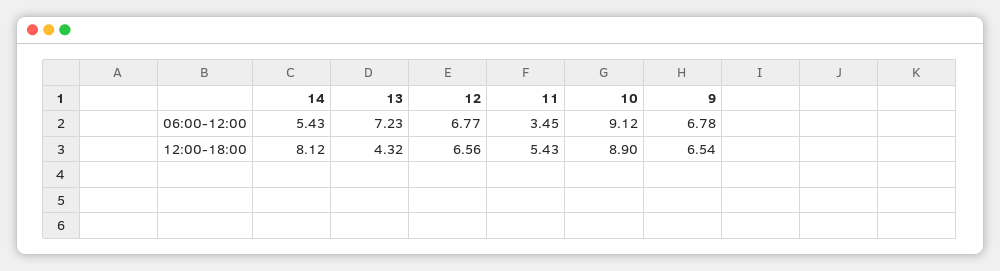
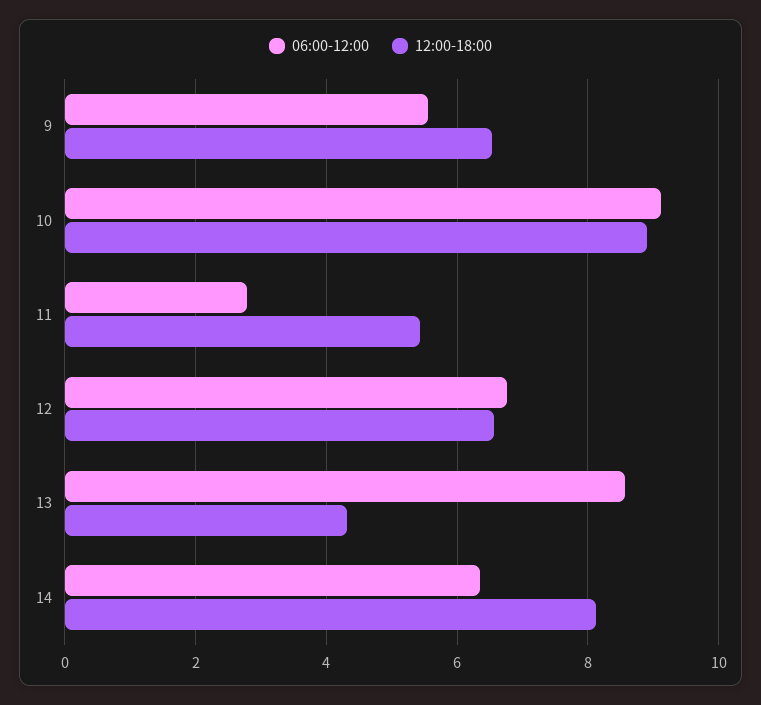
06:00-12:00, 14: 5.43 -> 6.4
06:00-12:00, 13: 7.23 -> 8.6
06:00-12:00, 11: 3.45 -> 2.8
06:00-12:00, 9: 6.78 -> 5.6

